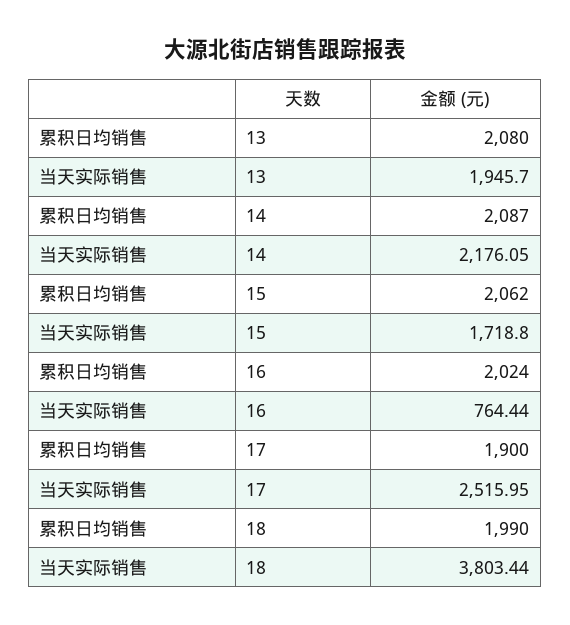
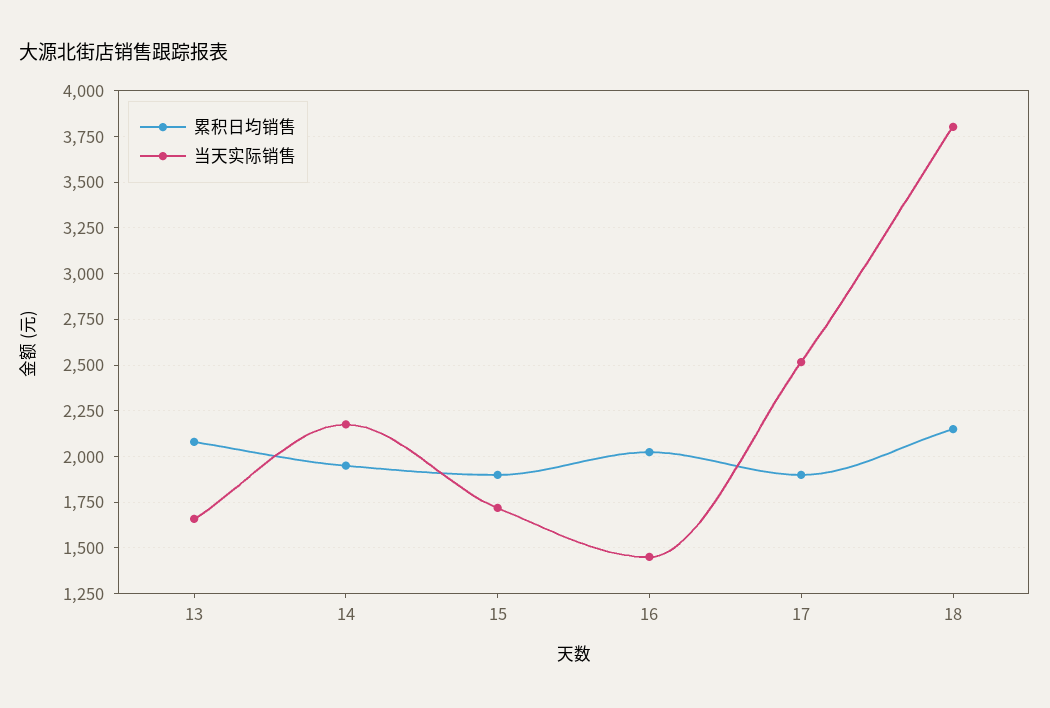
当天实际销售, 13: 1945.7 -> 1650
累积日均销售, 14: 2087 -> 1950
累积日均销售, 15: 2062 -> 1900
当天实际销售, 16: 764.44 -> 1450
累积日均销售, 18: 1990 -> 2150

